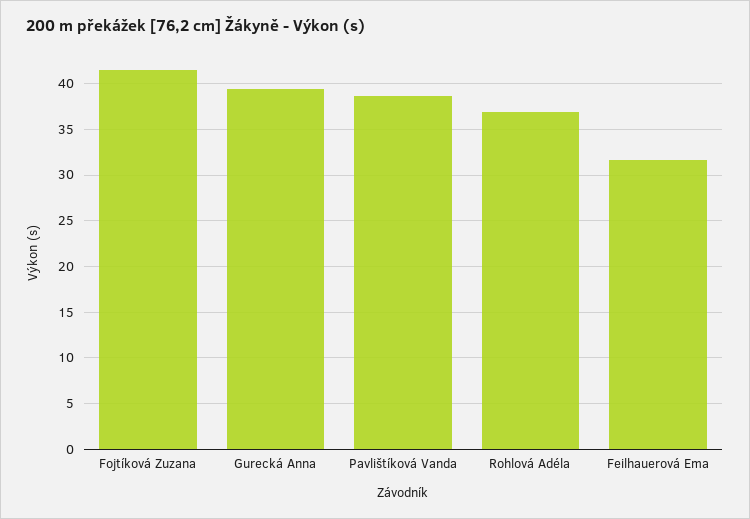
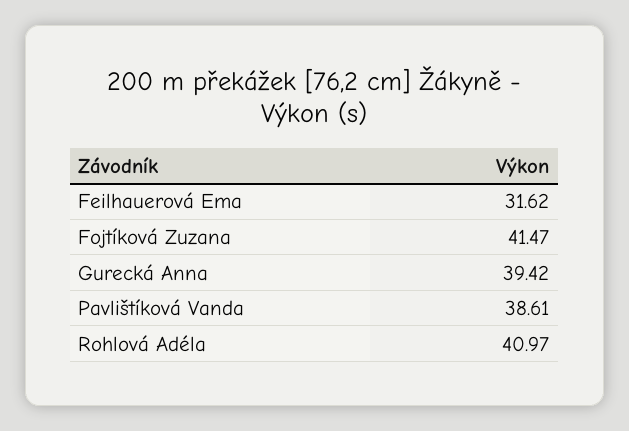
Rohlová Adéla: 37 -> 40.97

